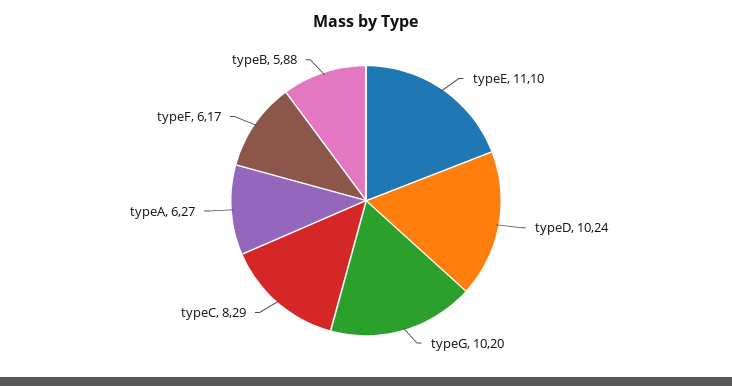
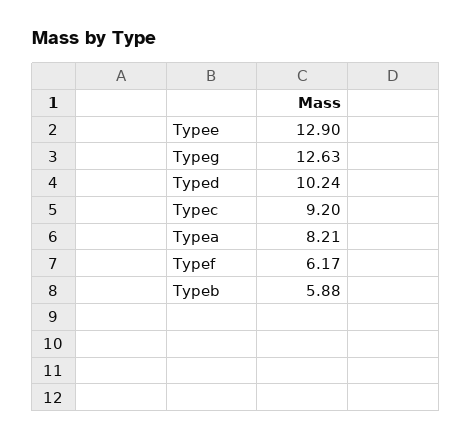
typeE: 11.1 -> 12.9
typeG: 10.2 -> 12.63
typeC: 8.29 -> 9.2
typeA: 6.27 -> 8.21

